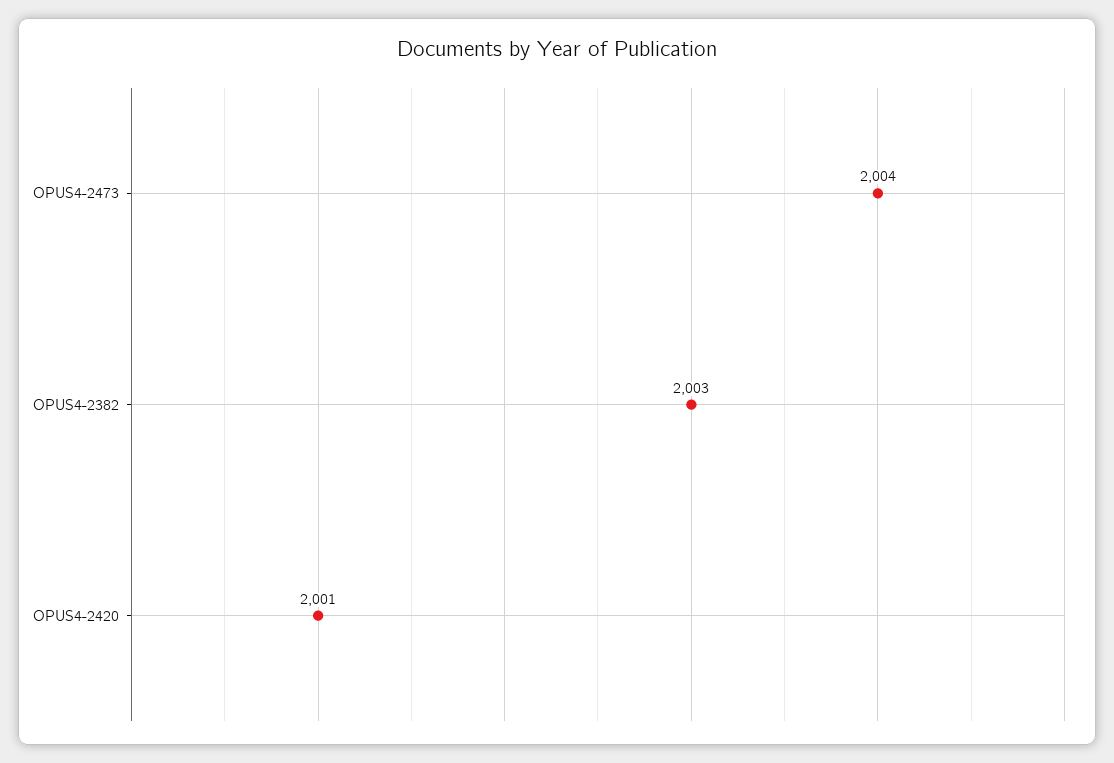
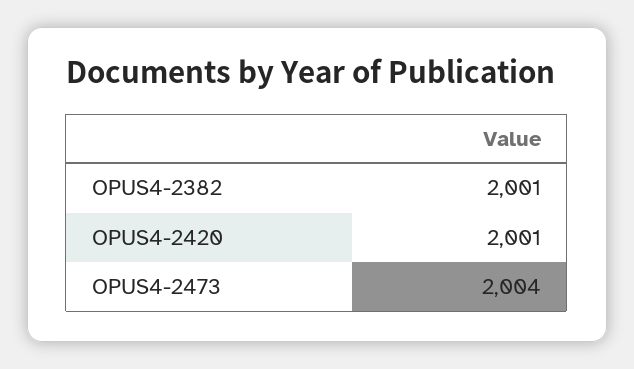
OPUS4-2382: 2003 -> 2001

